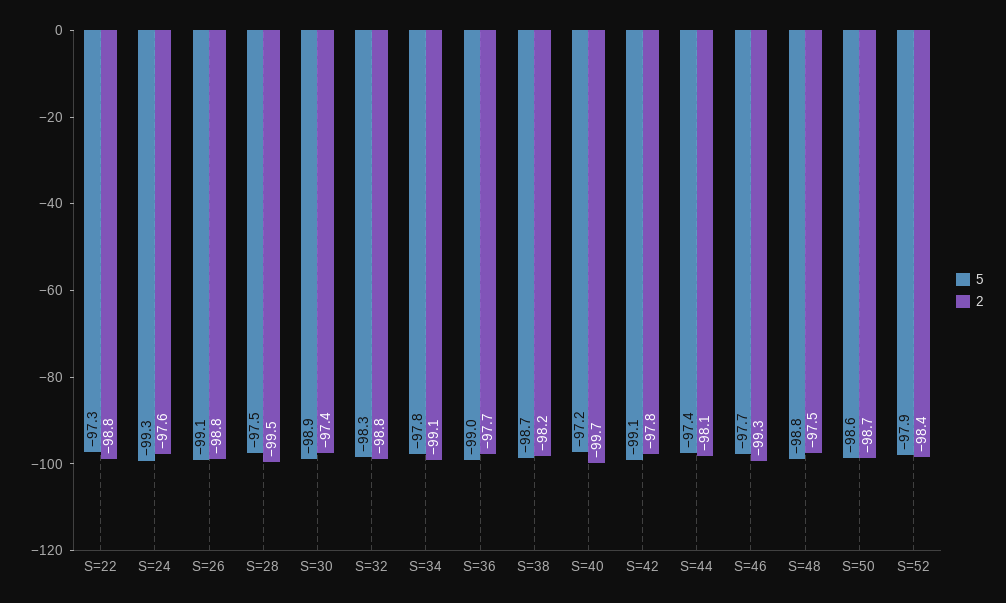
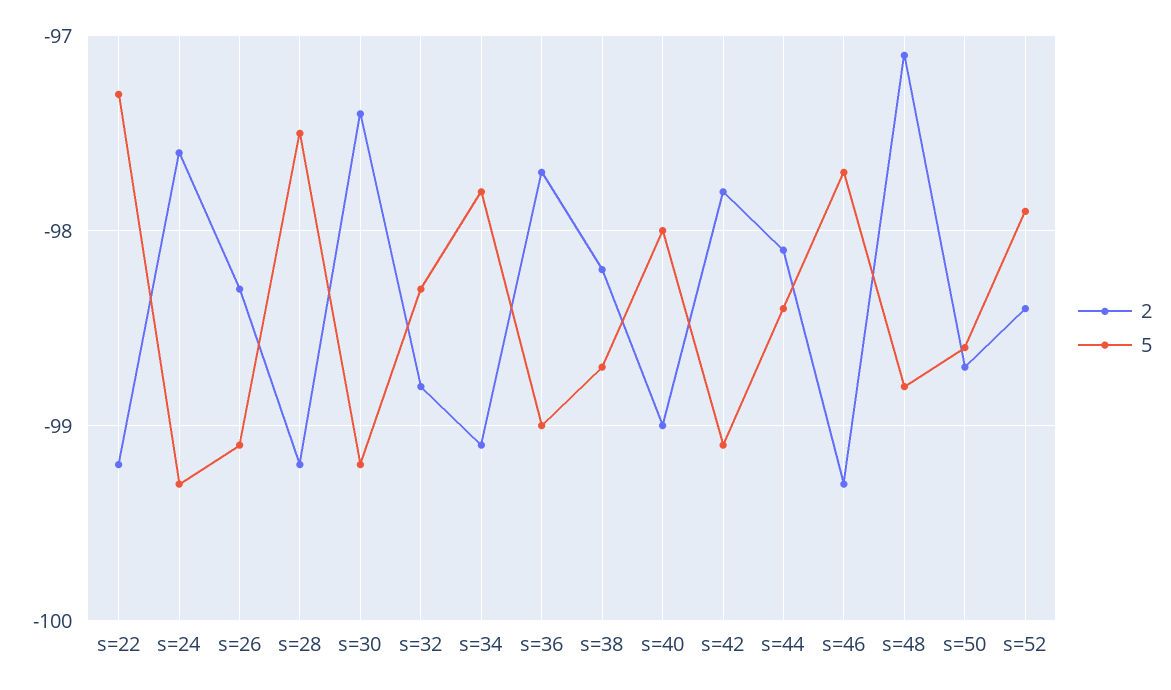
2, S=22: -98.8 -> -99.2
2, S=26: -98.8 -> -98.3
2, S=28: -99.5 -> -99.2
5, S=30: -98.9 -> -99.2
5, S=40: -97.2 -> -98
2, S=40: -99.7 -> -99
5, S=44: -97.4 -> -98.4
2, S=48: -97.5 -> -97.1

